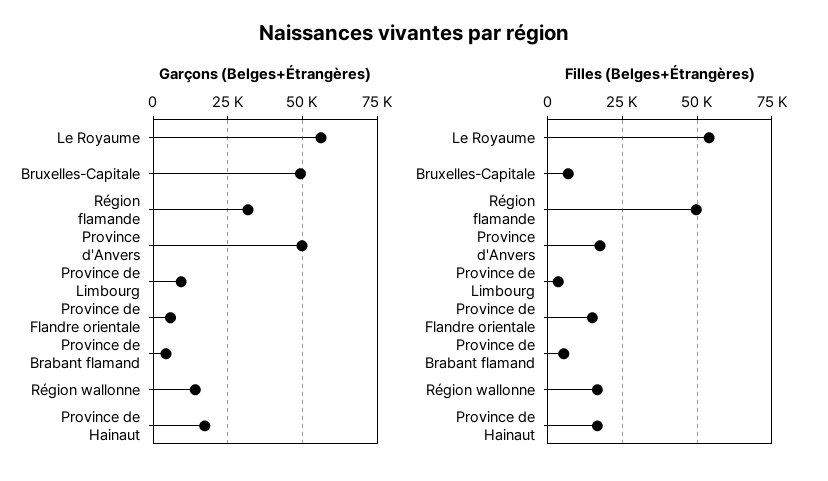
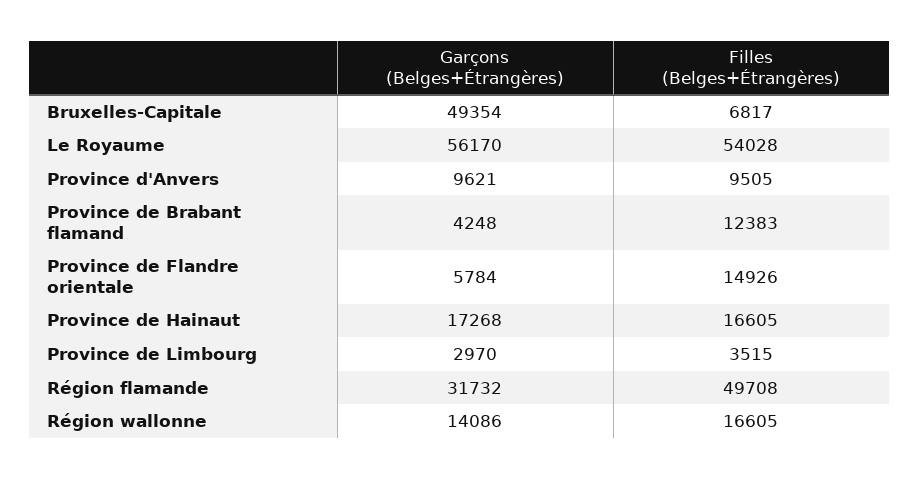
Garçons (Belges+Étrangères), Province d'Anvers: 50000 -> 9621
Garçons (Belges+Étrangères), Province de Limbourg: 10000 -> 2970
Filles (Belges+Étrangères), Province d'Anvers: 17500 -> 9505
Filles (Belges+Étrangères), Province de Brabant flamand: 5000 -> 12383

